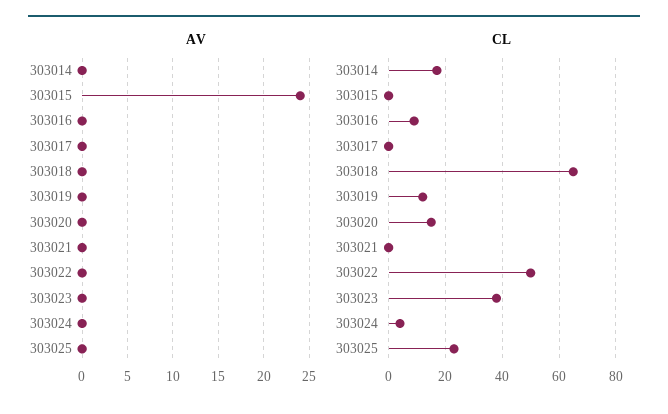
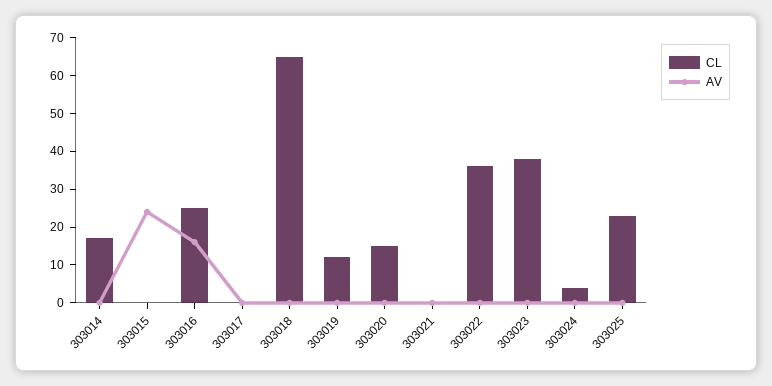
AV, 303016: 0 -> 15
CL, 303016: 10 -> 25
CL, 303022: 50 -> 35

